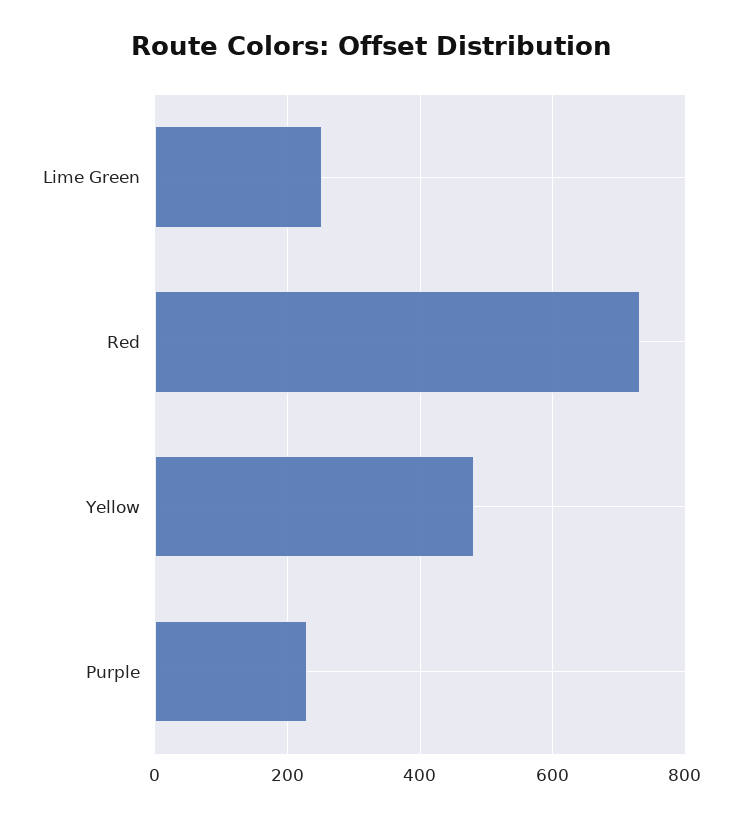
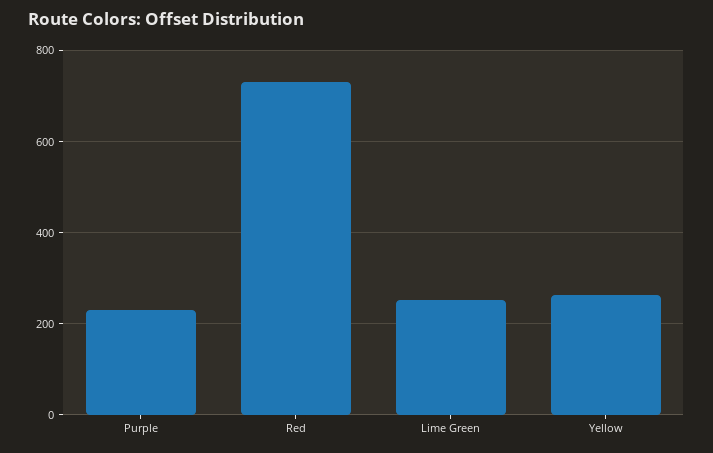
Yellow: 480 -> 260

